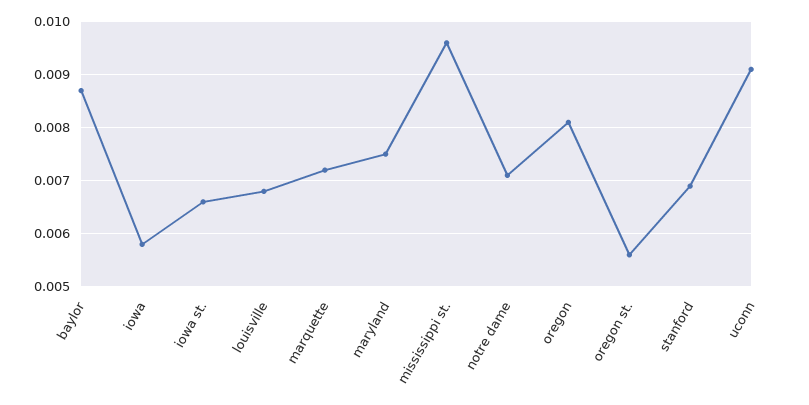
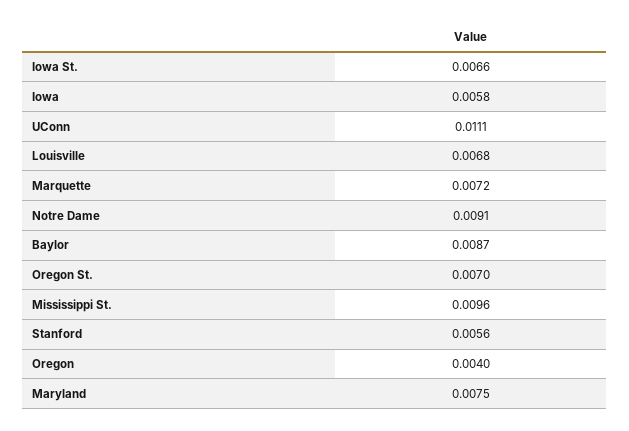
notre dame: 0.007 -> 0.0091
oregon: 0.008 -> 0.004
oregon st.: 0.0055 -> 0.007
stanford: 0.007 -> 0.0056
uconn: 0.009 -> 0.0111

